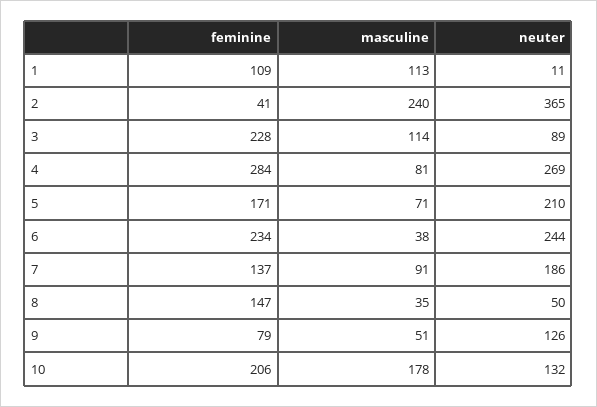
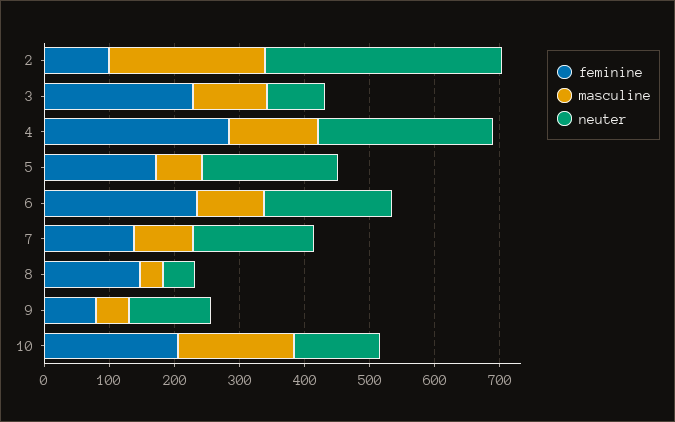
feminine, 1: 109 -> none
masculine, 1: 113 -> none
neuter, 1: 11 -> none
feminine, 2: 41 -> 100
masculine, 4: 81 -> 140
masculine, 6: 38 -> 100
neuter, 6: 244 -> 200

